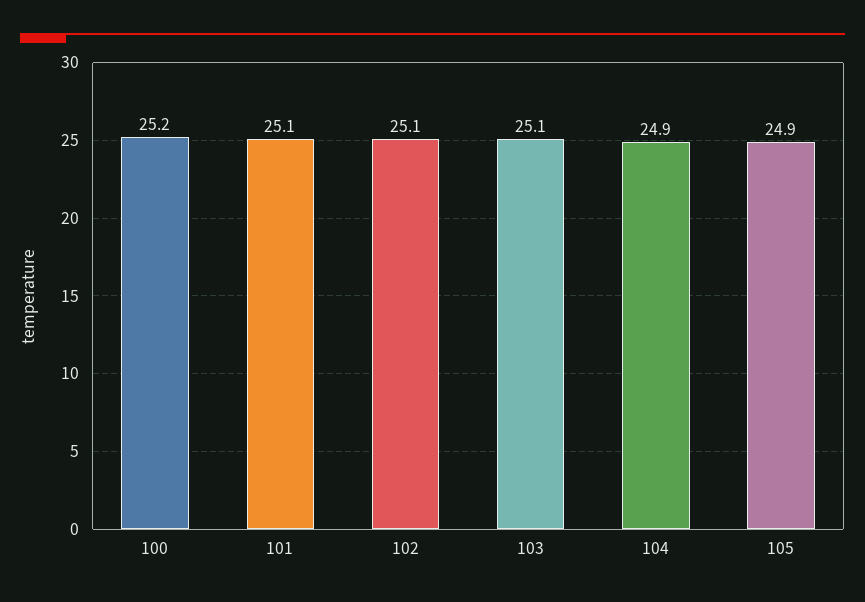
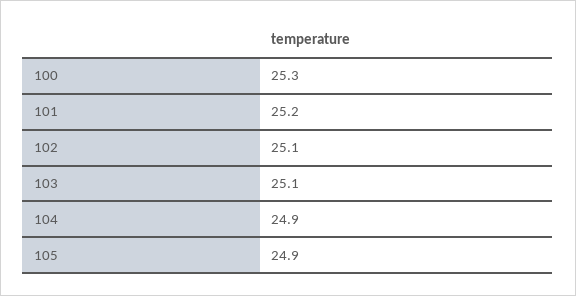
100: 25.2 -> 25.3
101: 25.1 -> 25.2

